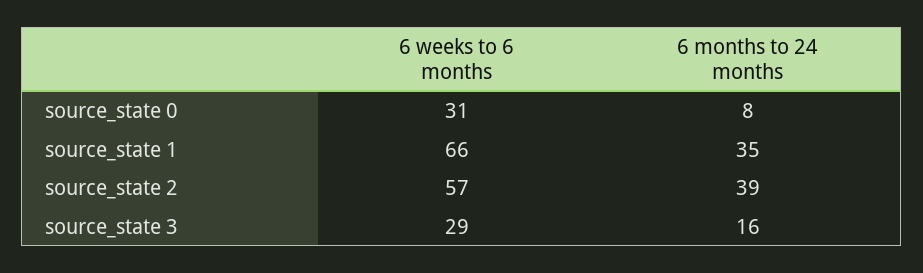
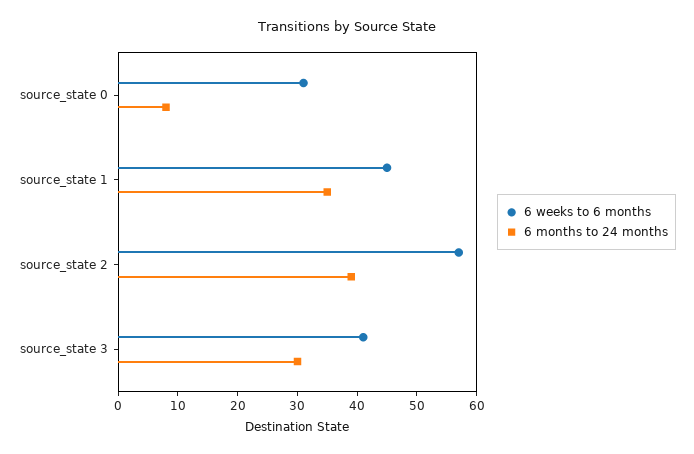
6 weeks to 6 months, source_state 1: 66 -> 45
6 weeks to 6 months, source_state 3: 29 -> 40
6 months to 24 months, source_state 3: 16 -> 30

